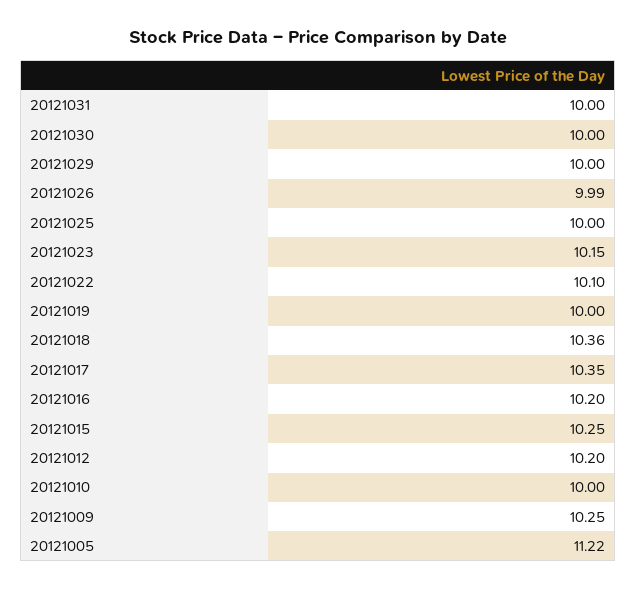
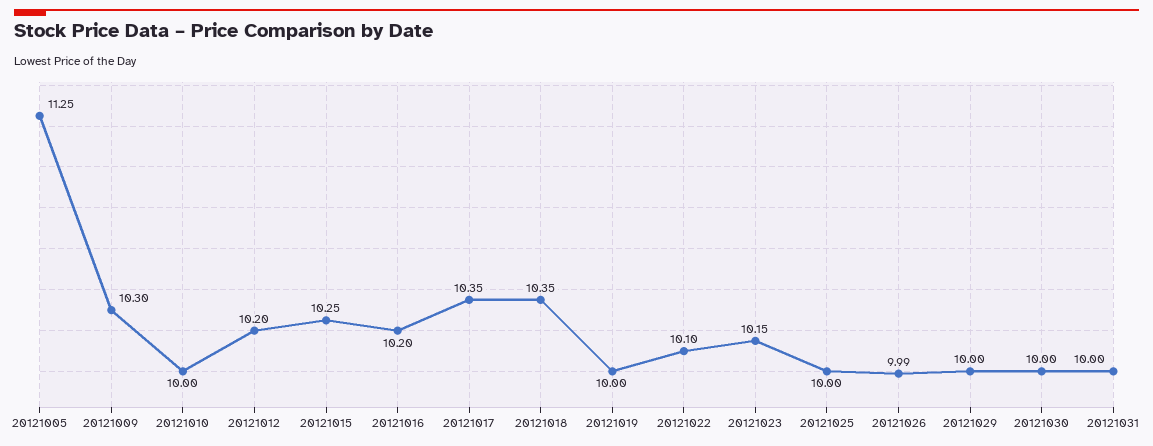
20121018: 10.36 -> 10.35
20121009: 10.25 -> 10.3
20121005: 11.22 -> 11.25

